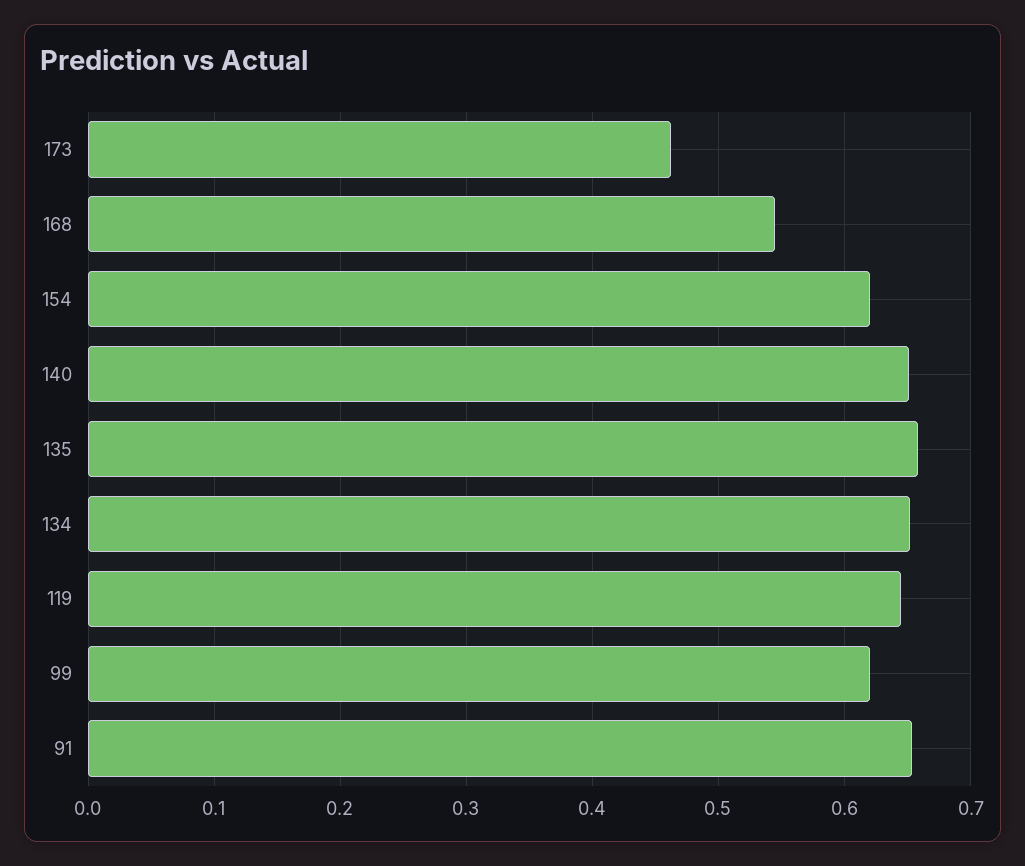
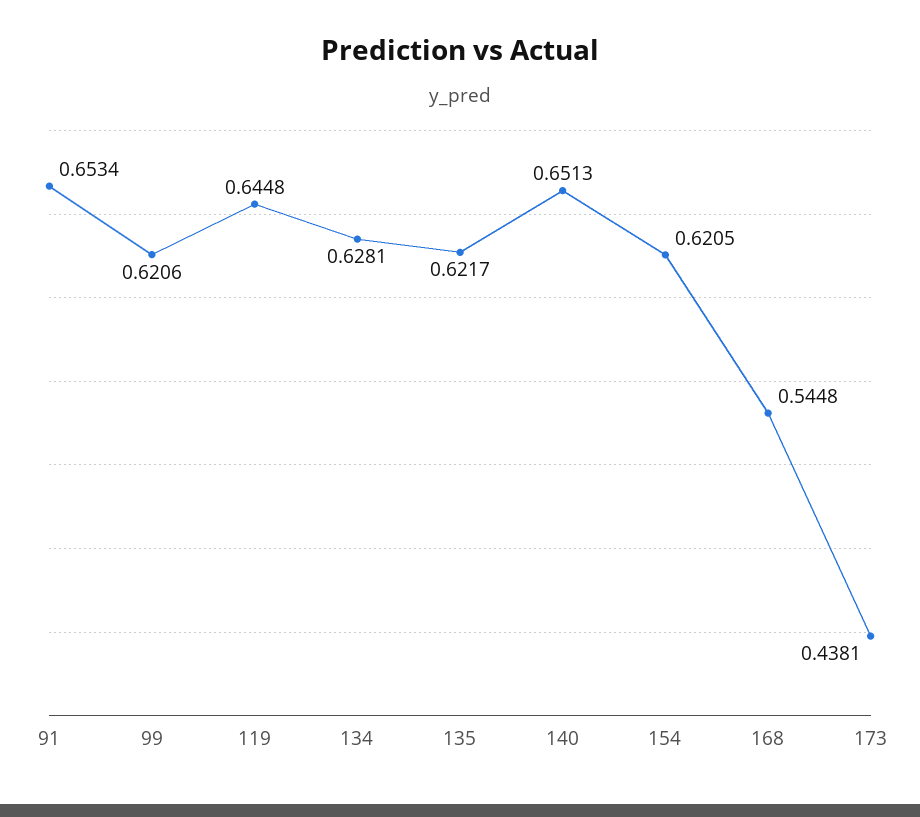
173: 0.46 -> 0.4381
135: 0.66 -> 0.6217
134: 0.65 -> 0.6281

